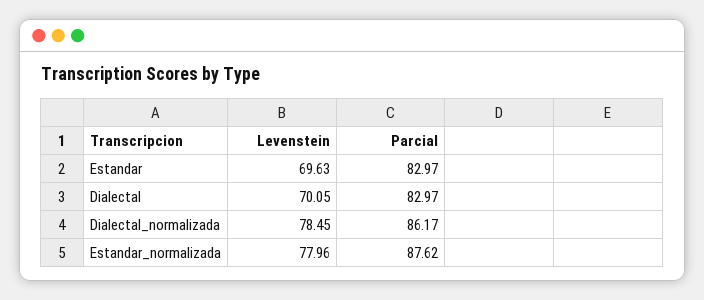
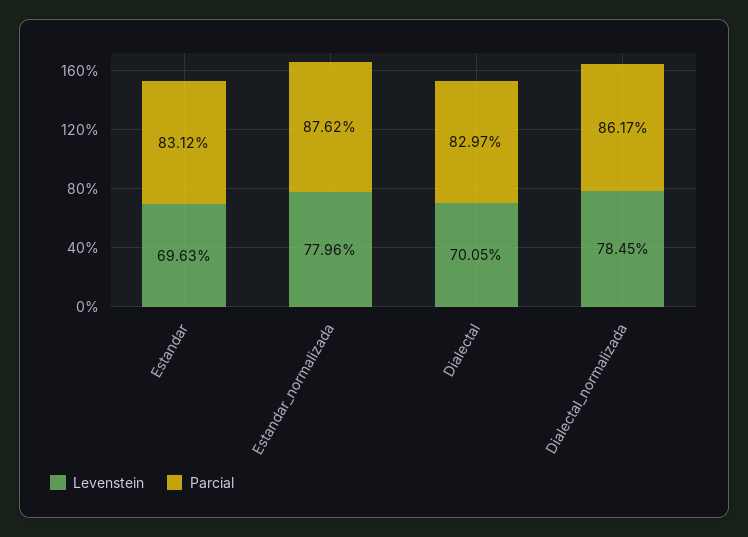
Parcial, Estandar: 82.97 -> 83.12

